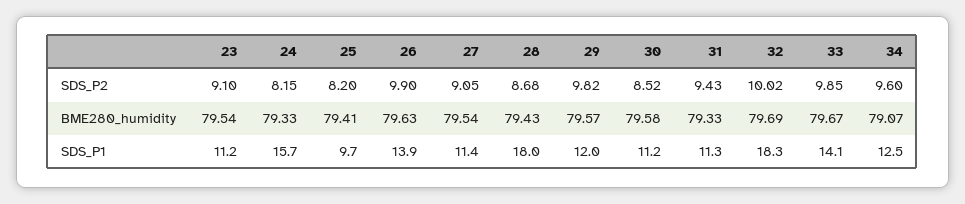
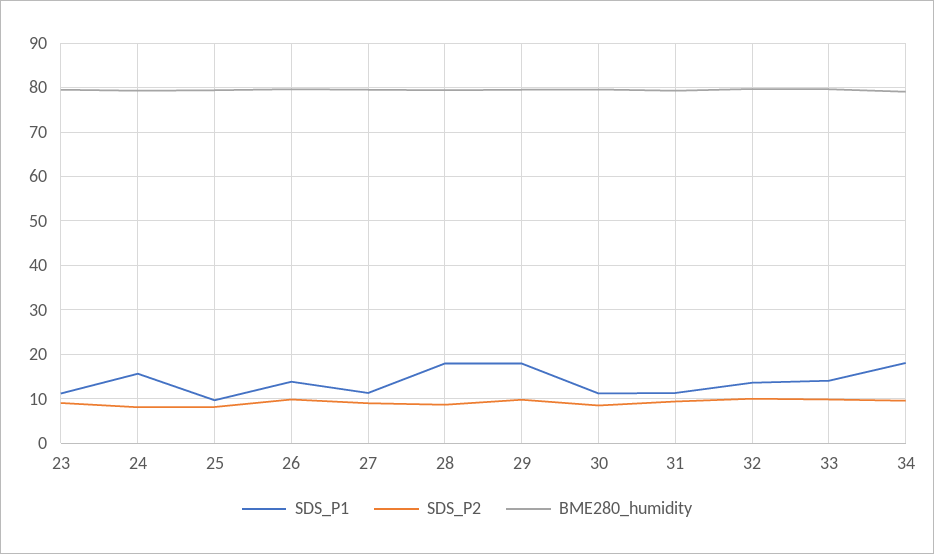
SDS_P1, 29: 12 -> 18
SDS_P1, 32: 18.3 -> 14
SDS_P1, 34: 12.5 -> 18

